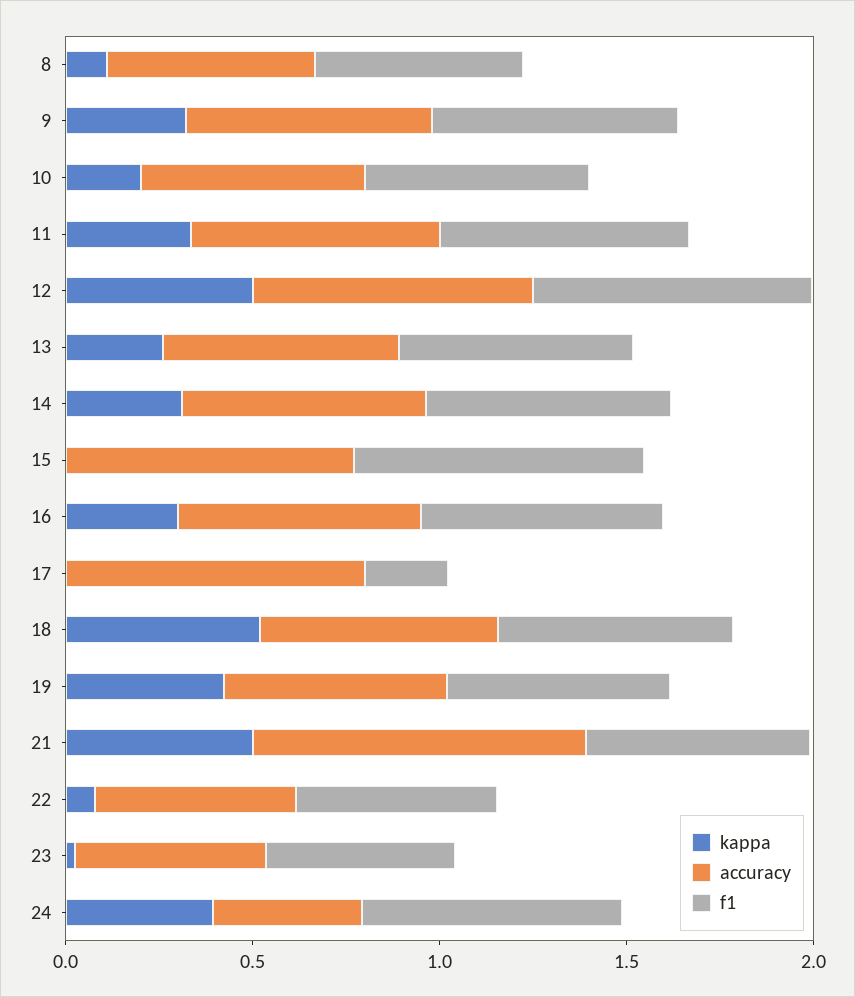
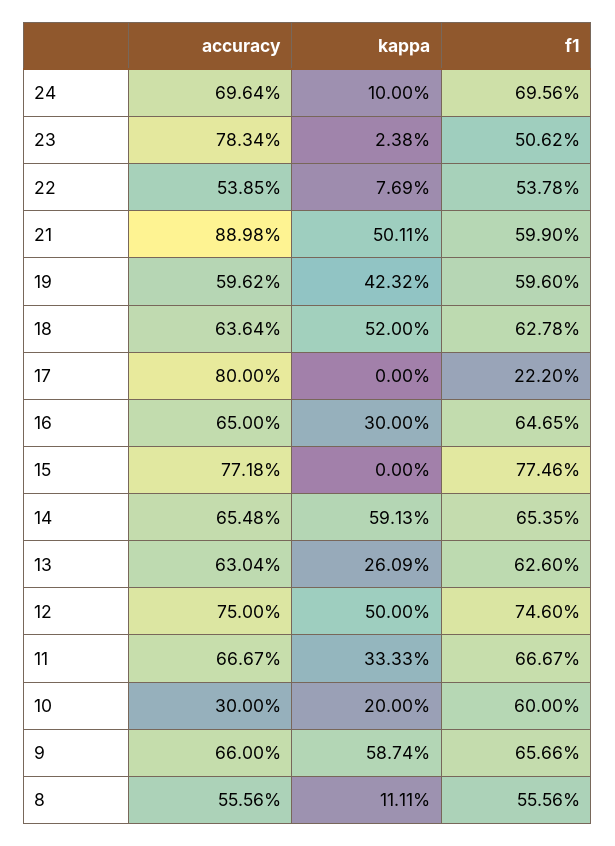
kappa, 9: 0.3 -> 0.5874
accuracy, 10: 0.6 -> 0.3
kappa, 14: 0.3 -> 0.5913
accuracy, 23: 0.5 -> 0.7834
kappa, 24: 0.4 -> 0.1
accuracy, 24: 0.4 -> 0.6964

